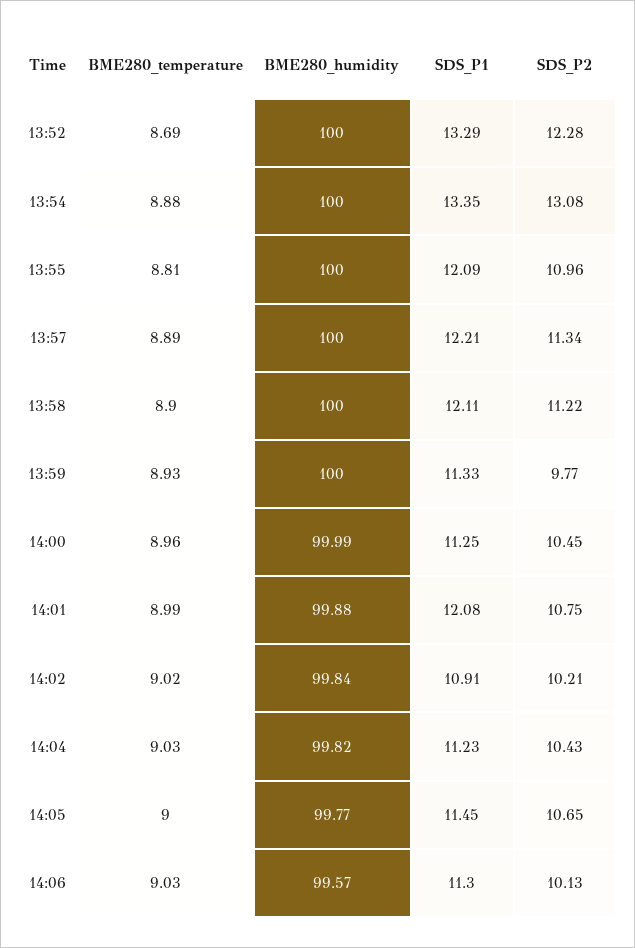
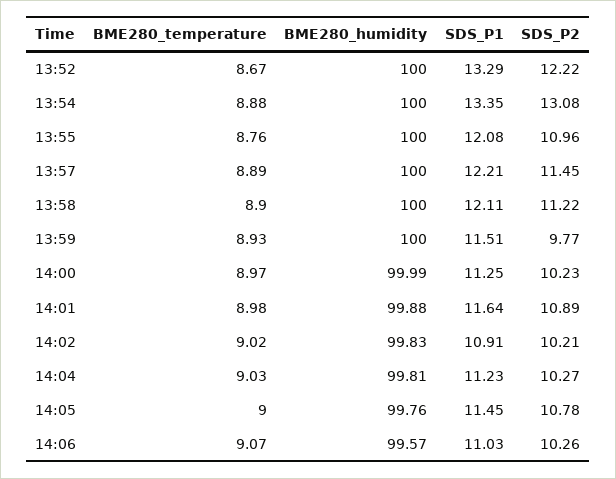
BME280_temperature, 13:52: 8.69 -> 8.67
SDS_P2, 13:52: 12.28 -> 12.22
BME280_temperature, 13:55: 8.81 -> 8.76
SDS_P1, 13:55: 12.09 -> 12.08
SDS_P2, 13:57: 11.34 -> 11.45
SDS_P1, 13:59: 11.33 -> 11.51
BME280_temperature, 14:00: 8.96 -> 8.97
SDS_P2, 14:00: 10.45 -> 10.23
BME280_temperature, 14:01: 8.99 -> 8.98
SDS_P1, 14:01: 12.08 -> 11.64
SDS_P2, 14:01: 10.75 -> 10.89
BME280_humidity, 14:02: 99.84 -> 99.83
BME280_humidity, 14:04: 99.82 -> 99.81
SDS_P2, 14:04: 10.43 -> 10.27
BME280_humidity, 14:05: 99.77 -> 99.76
SDS_P2, 14:05: 10.65 -> 10.78
BME280_temperature, 14:06: 9.03 -> 9.07
SDS_P1, 14:06: 11.3 -> 11.03
SDS_P2, 14:06: 10.13 -> 10.26

